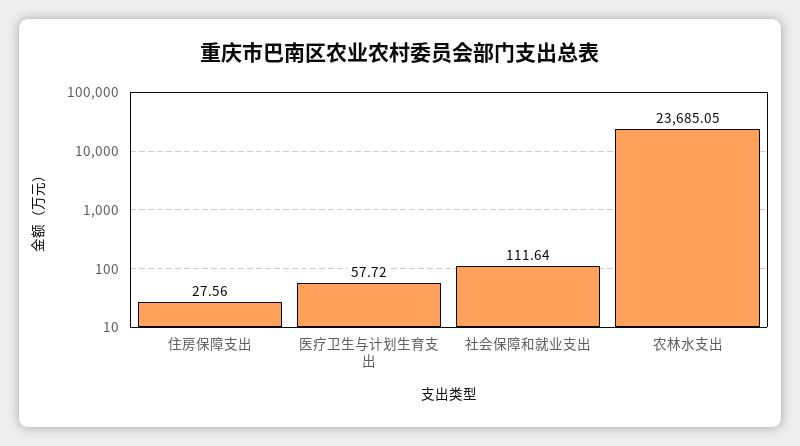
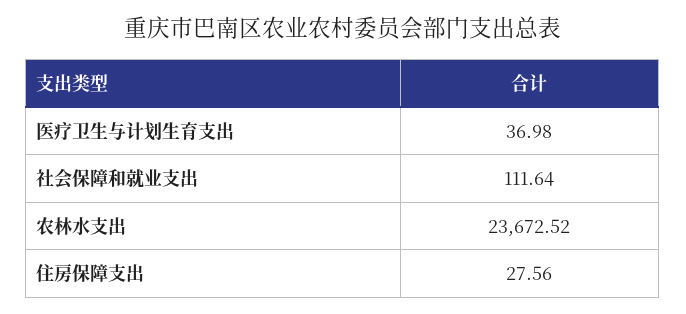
医疗卫生与计划生育支出: 57.72 -> 36.98
农林水支出: 23685.05 -> 23672.52

